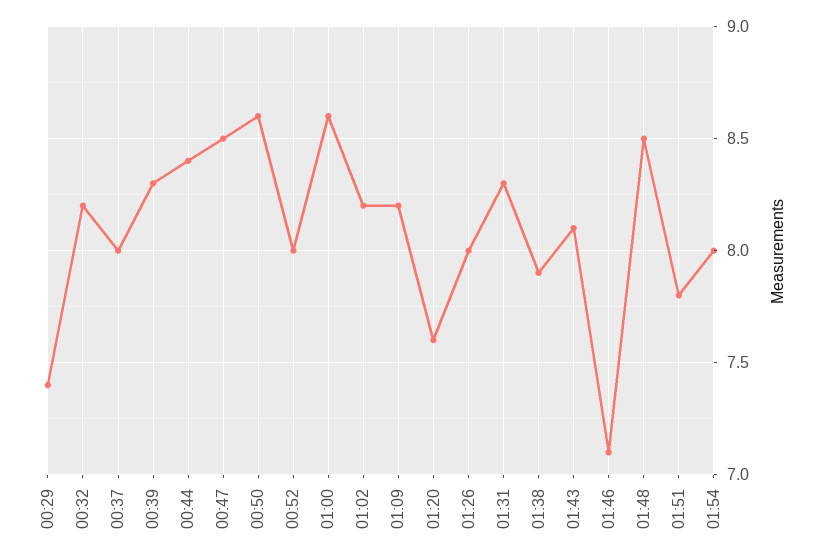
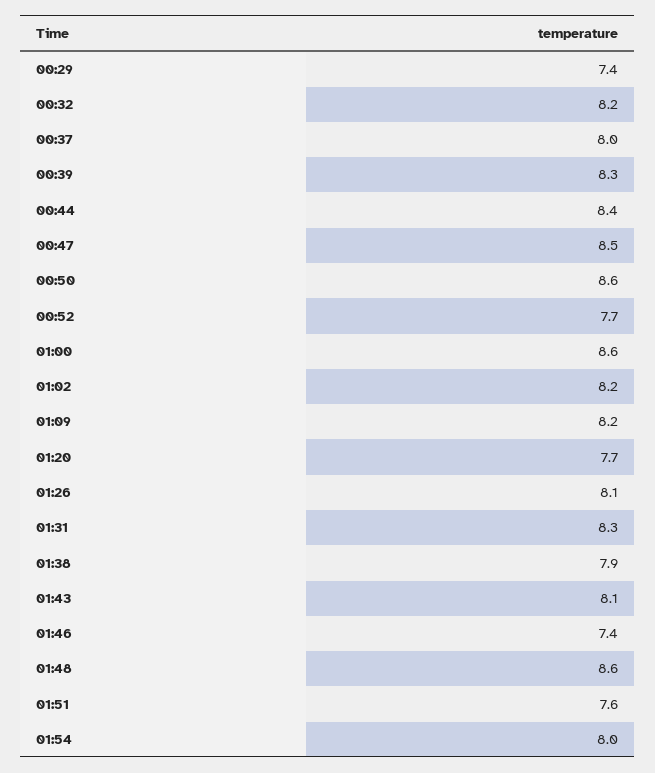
00:52: 8 -> 7.7
01:20: 7.6 -> 7.7
01:26: 8 -> 8.1
01:46: 7.1 -> 7.4
01:48: 8.5 -> 8.6
01:51: 7.8 -> 7.6

